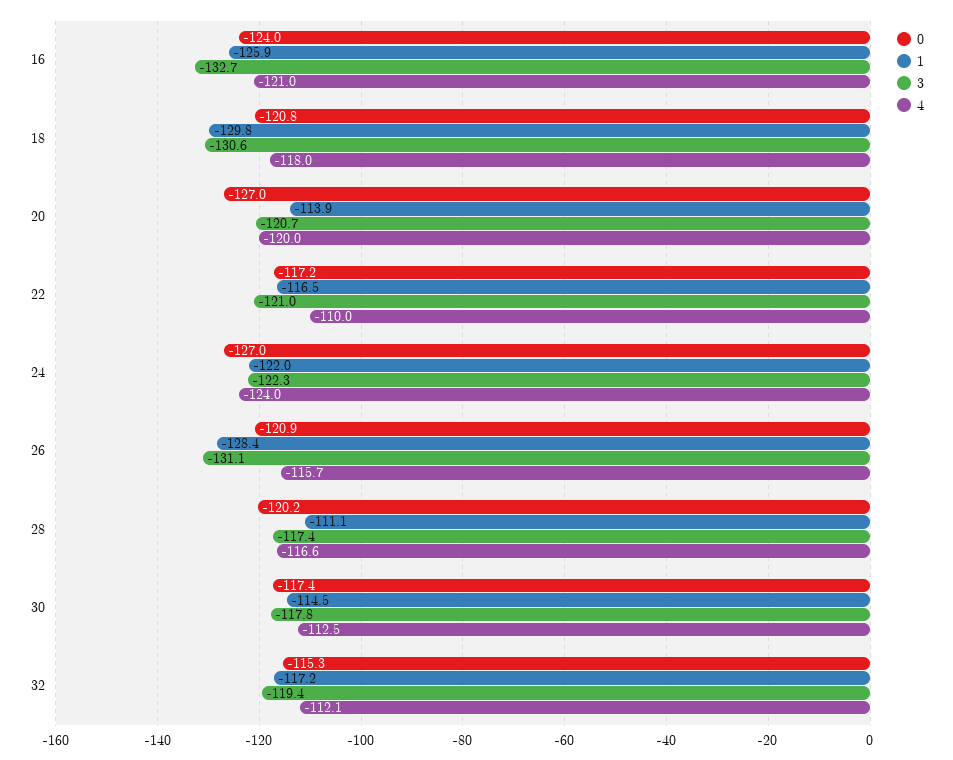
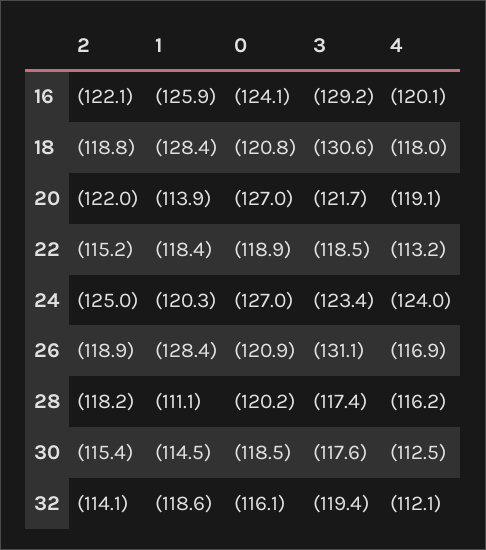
0, 16: -124 -> -124.1
3, 16: -132.7 -> -129.2
4, 16: -121 -> -120.1
1, 18: -129.8 -> -128.4
3, 20: -120.7 -> -121.7
4, 20: -120 -> -119.1
0, 22: -117.2 -> -118.9
1, 22: -116.5 -> -118.4
3, 22: -121 -> -118.5
4, 22: -110 -> -113.2
1, 24: -122 -> -120.3
3, 24: -122.3 -> -123.4
4, 26: -115.7 -> -116.9
4, 28: -116.6 -> -116.2
0, 30: -117.4 -> -118.5
3, 30: -117.8 -> -117.6
0, 32: -115.3 -> -116.1
1, 32: -117.2 -> -118.6
2, 16: none -> -122.1
2, 18: none -> -118.8
2, 20: none -> -122
2, 22: none -> -115.2
2, 24: none -> -125
2, 26: none -> -118.9
2, 28: none -> -118.2
2, 30: none -> -115.4
2, 32: none -> -114.1

